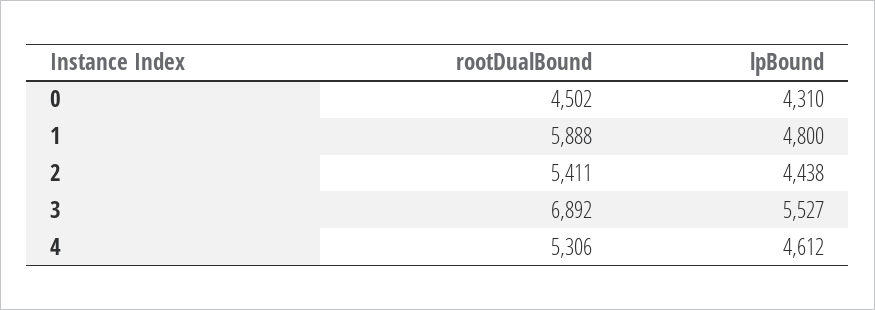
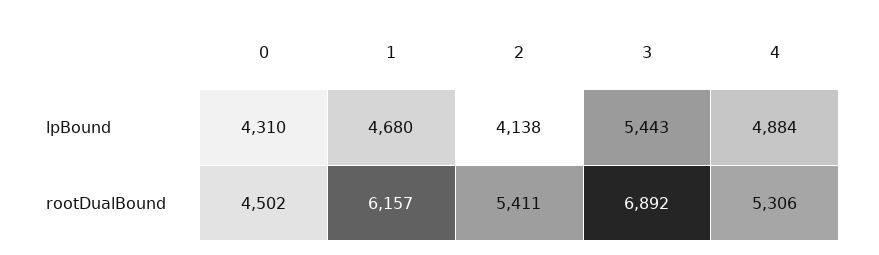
rootDualBound, 1: 5888 -> 6157
lpBound, 1: 4800 -> 4680
lpBound, 2: 4438 -> 4138
lpBound, 3: 5527 -> 5443
lpBound, 4: 4612 -> 4884

